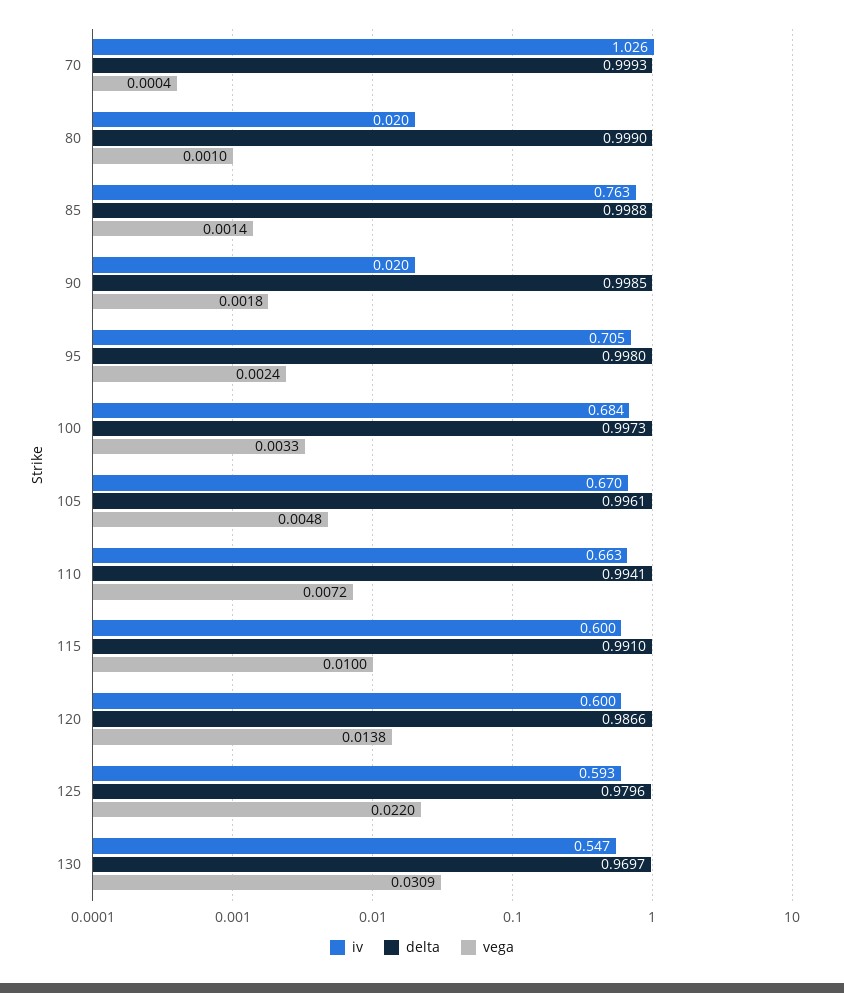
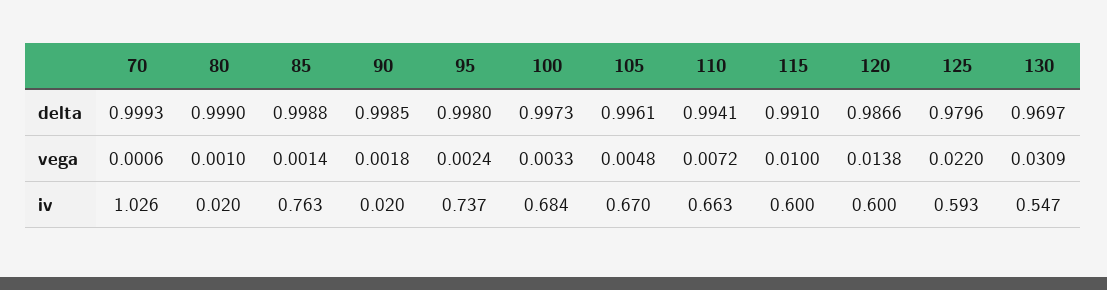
vega, 70: 0.0004 -> 0.0006
iv, 95: 0.705 -> 0.737

